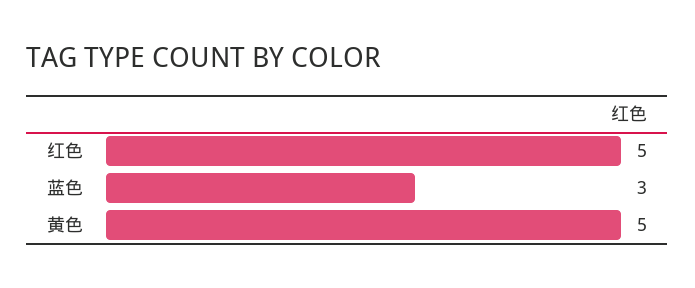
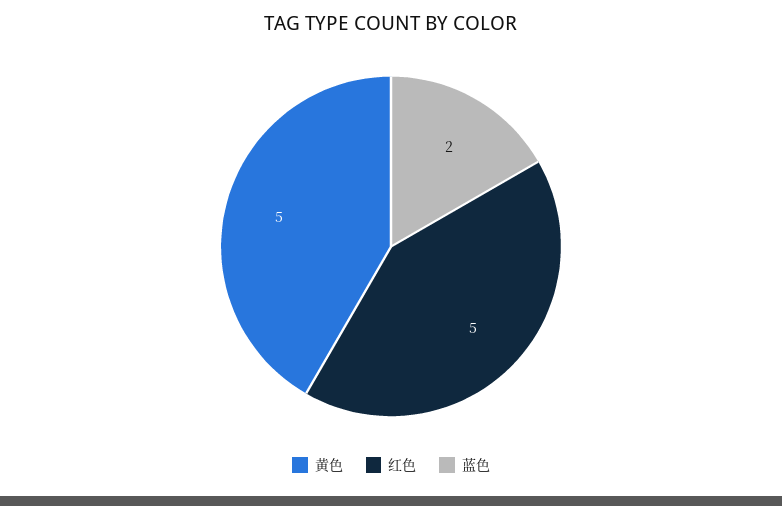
蓝色: 3 -> 2

